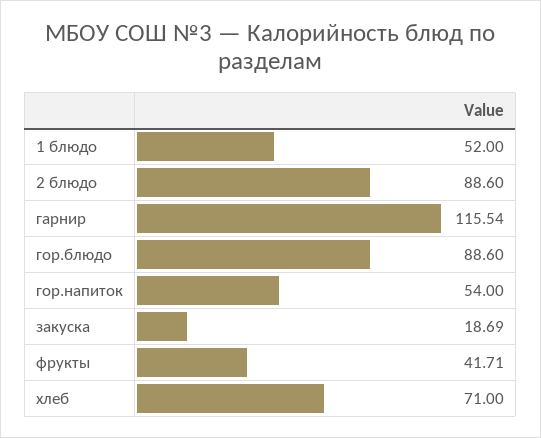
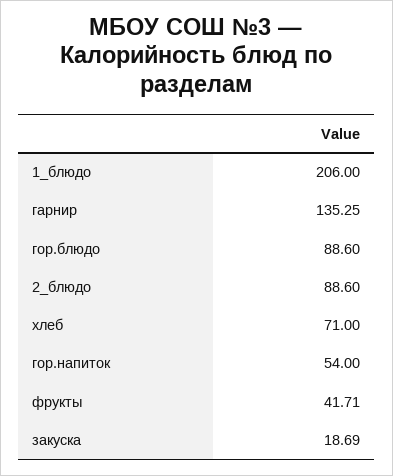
1 блюдо: 52 -> 206
гарнир: 115.54 -> 135.25

